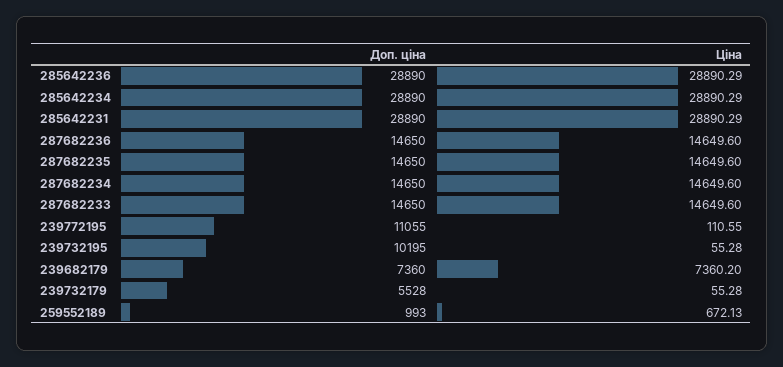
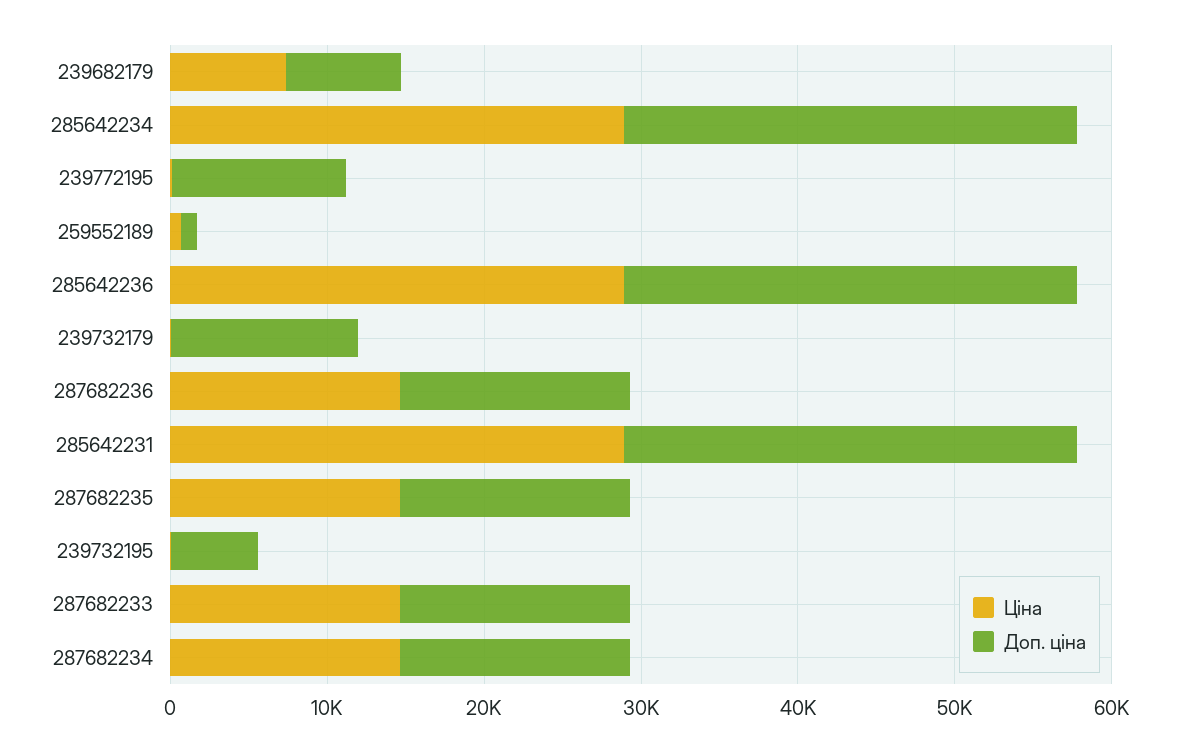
Доп. ціна, 239732195: 10195 -> 6000
Доп. ціна, 239732179: 5528 -> 12000

